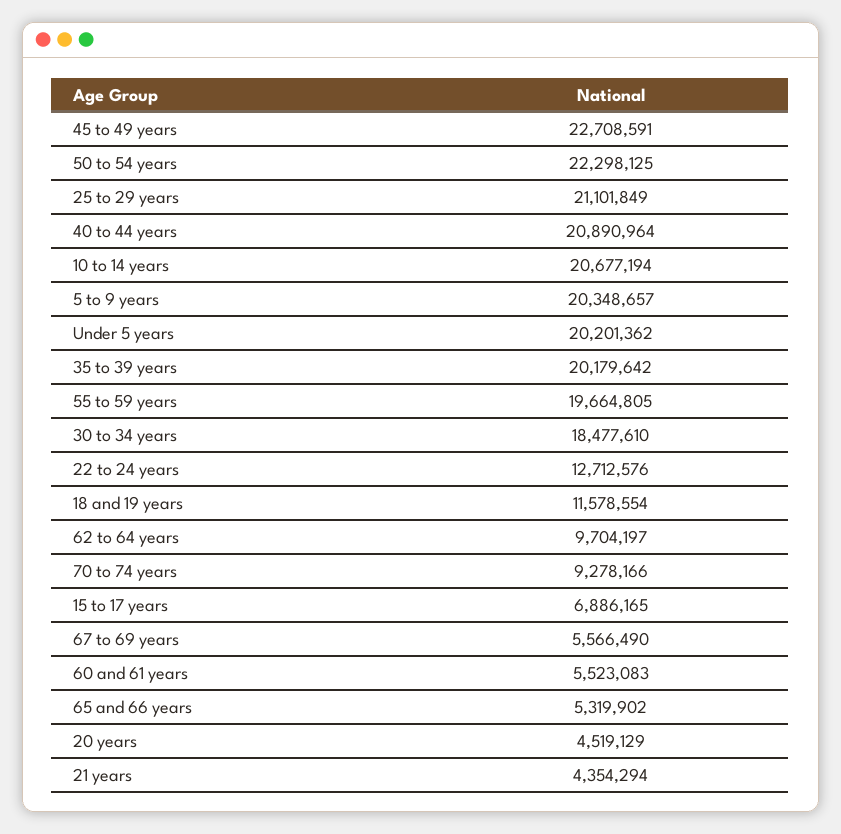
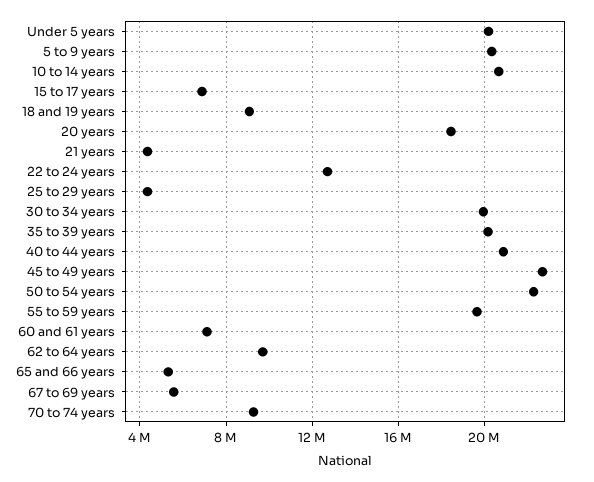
25 to 29 years: 21101849 -> 4500000
30 to 34 years: 18477610 -> 20000000
18 and 19 years: 11578554 -> 9000000
60 and 61 years: 5523083 -> 7000000
20 years: 4519129 -> 18500000

